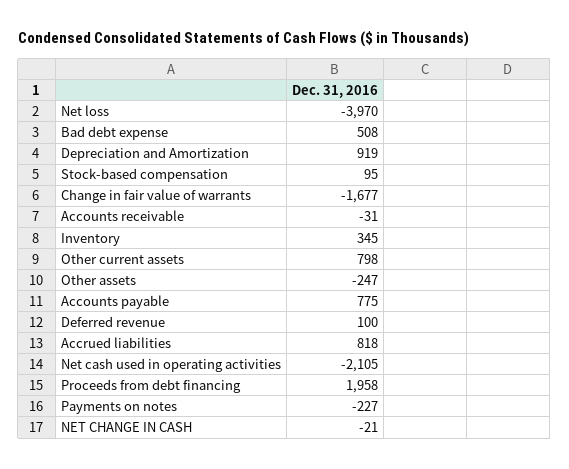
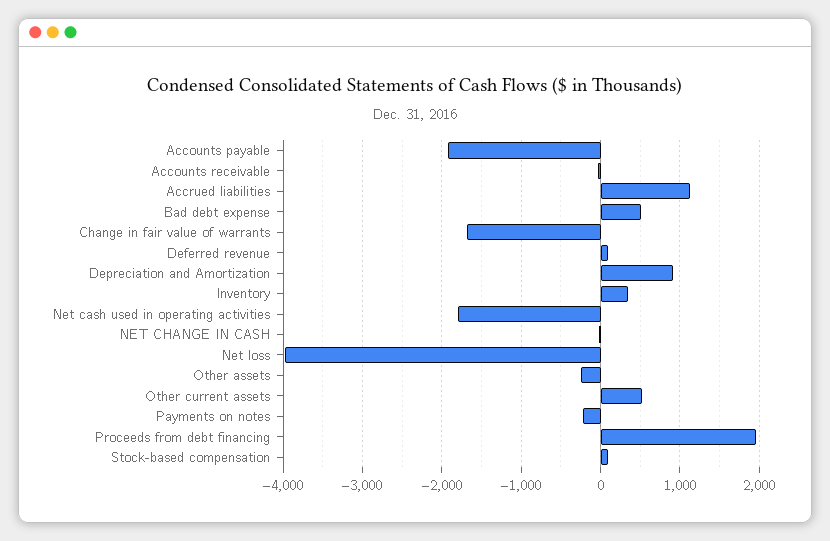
Other current assets: 798 -> 500
Accounts payable: 775 -> -1900
Accrued liabilities: 818 -> 1100
Net cash used in operating activities: -2105 -> -1800

